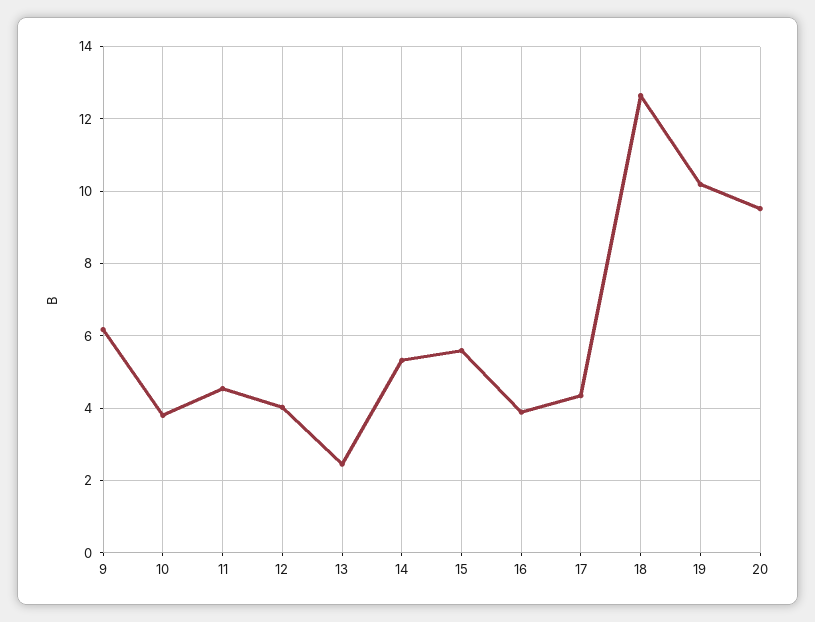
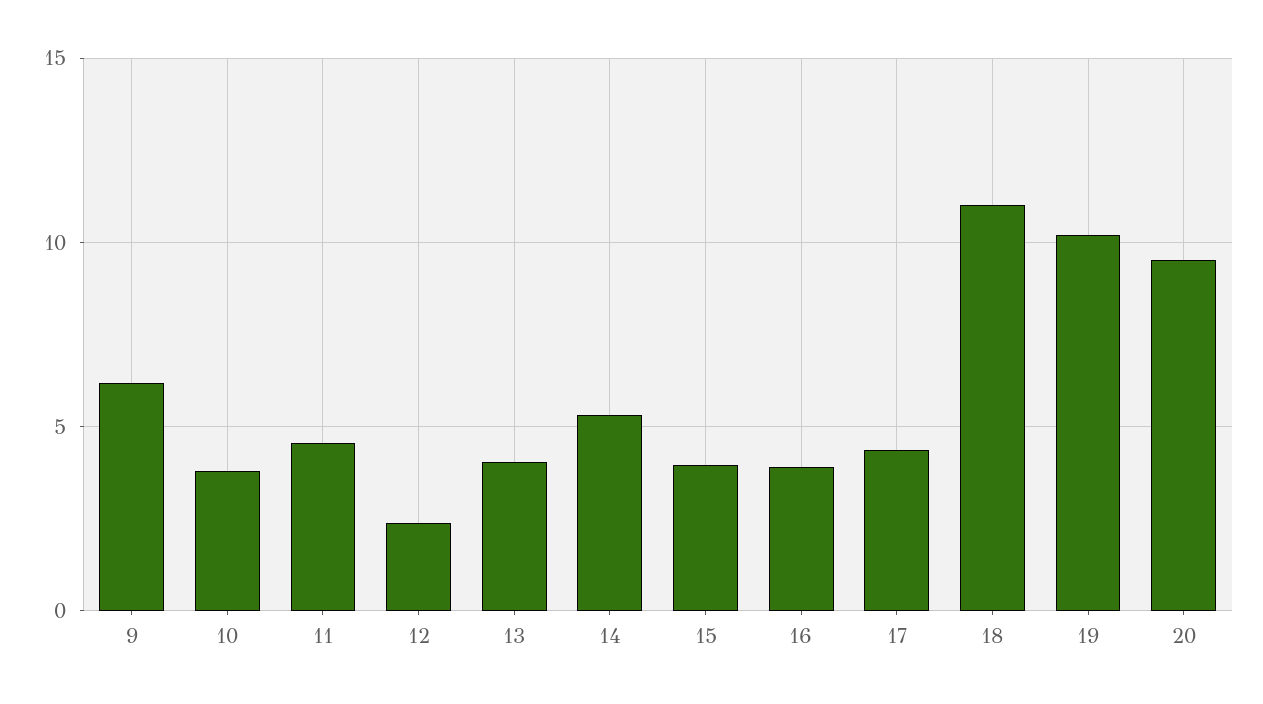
12: 4 -> 2.5
13: 2.4 -> 4
15: 5.6 -> 4
18: 12.6 -> 11

